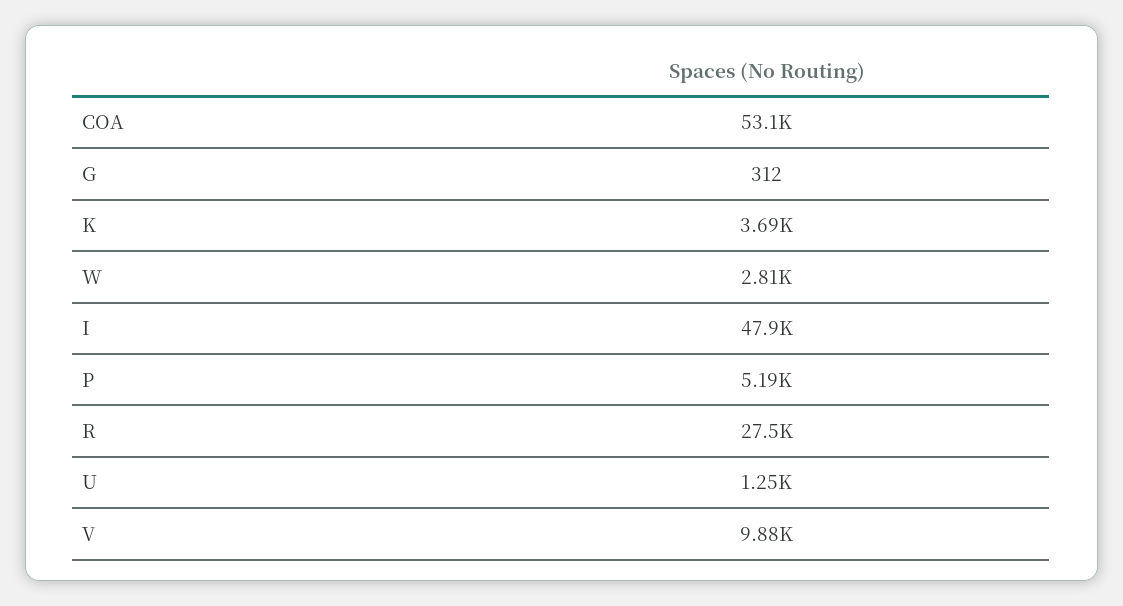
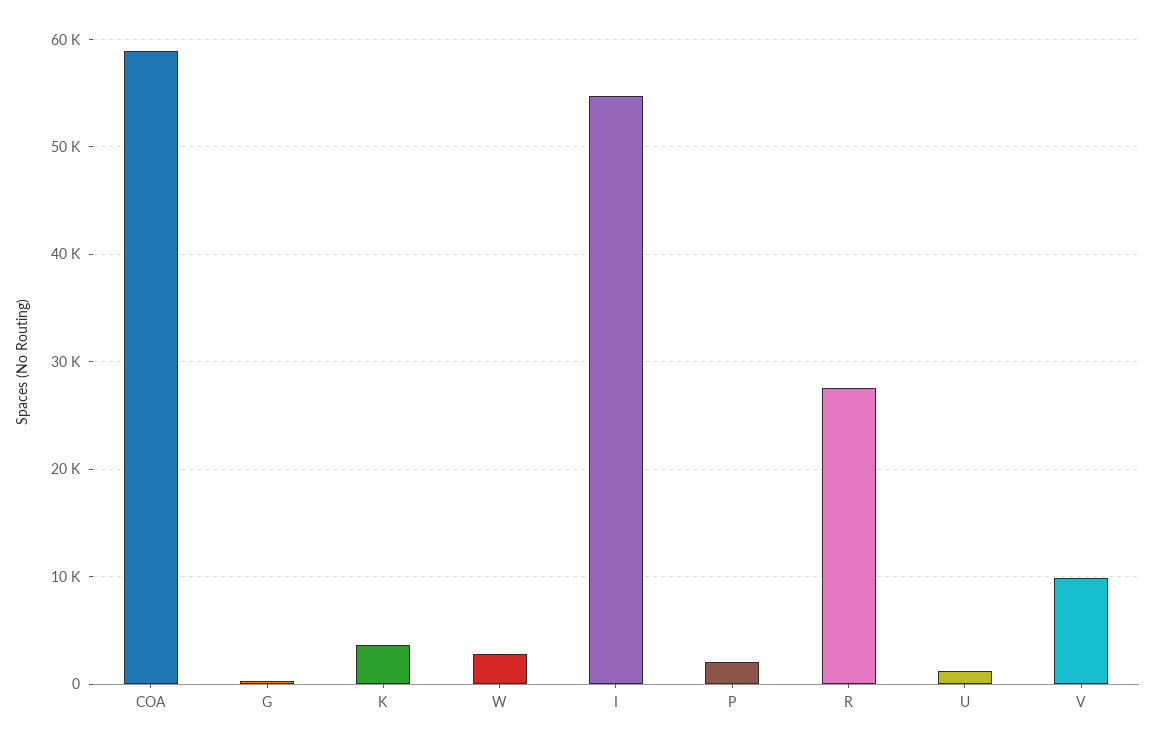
COA: 53100 -> 59000
I: 47900 -> 55000
P: 5190 -> 2000

